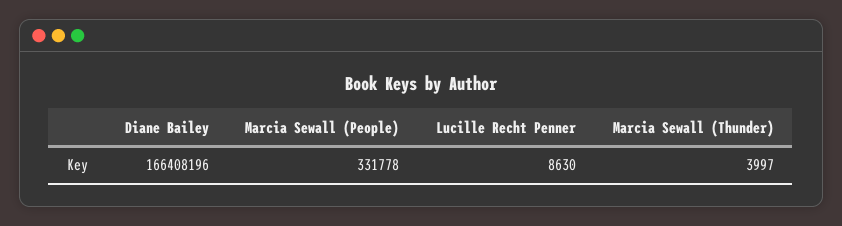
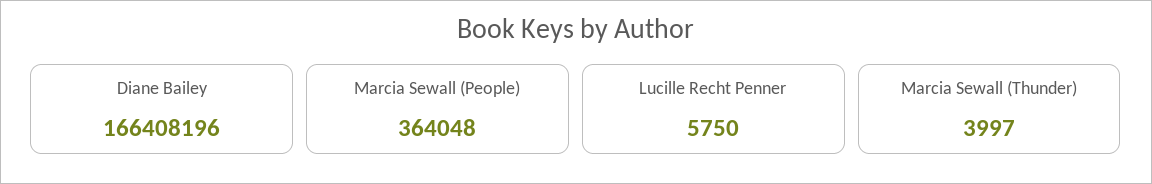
Marcia Sewall (People): 331778 -> 364048
Lucille Recht Penner: 8630 -> 5750

